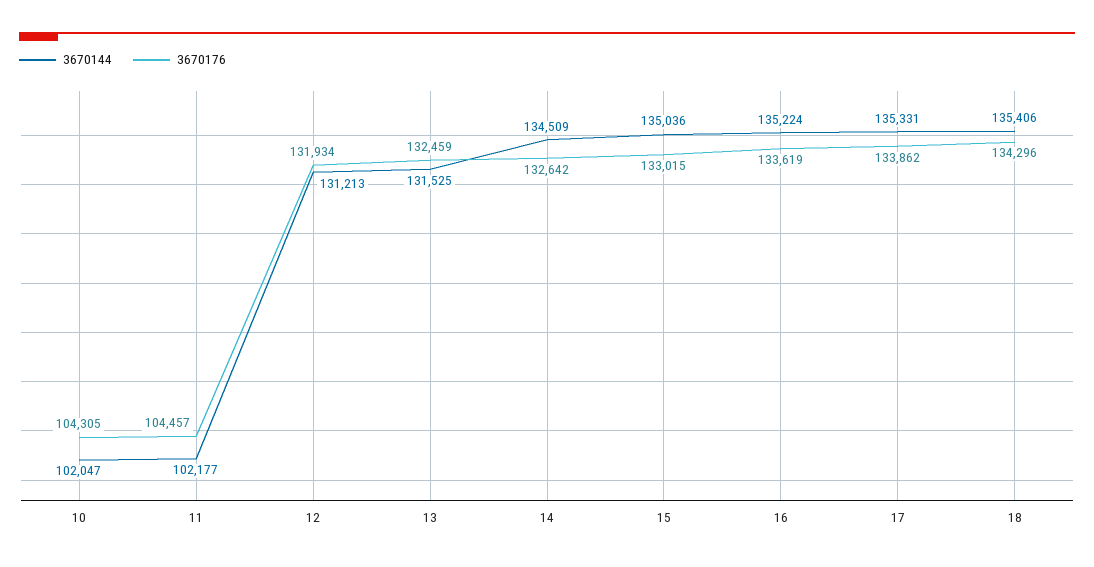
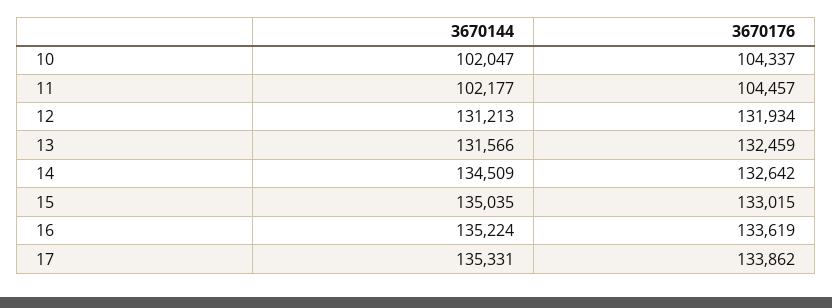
3670176, 10: 104305 -> 104337
3670144, 13: 131525 -> 131566
3670144, 15: 135036 -> 135035
3670144, 18: 135406 -> none
3670176, 18: 134296 -> none

